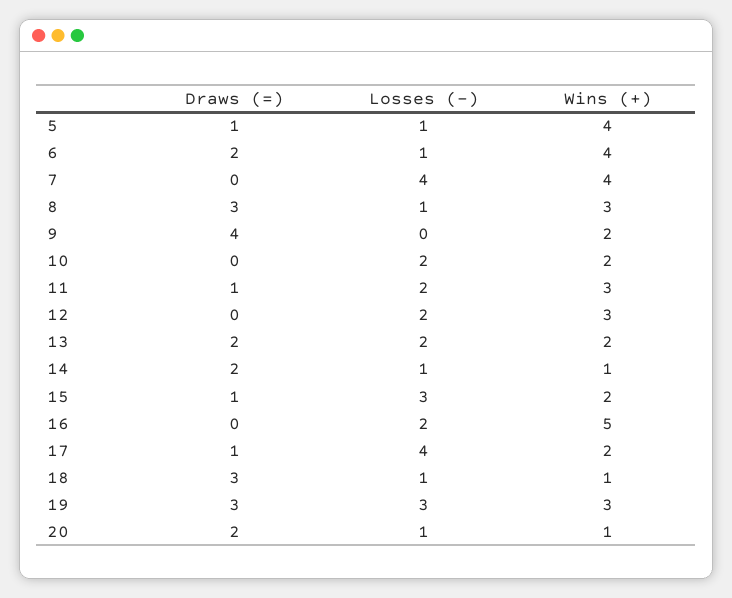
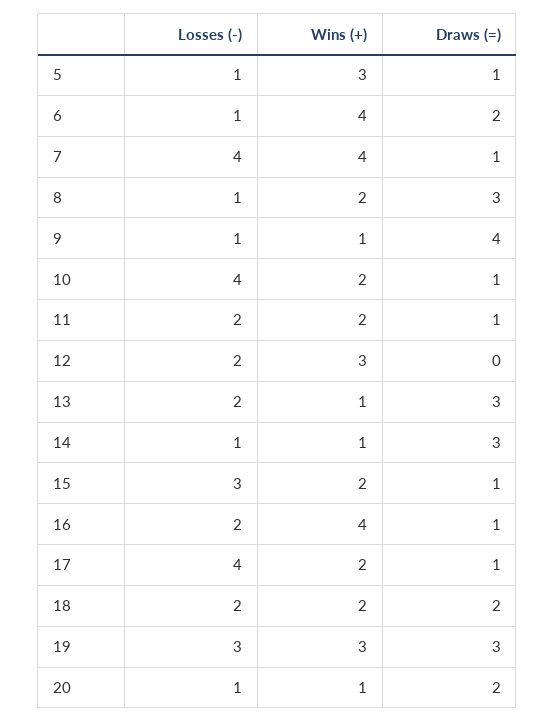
Wins (+), 5: 4 -> 3
Draws (=), 7: 0 -> 1
Wins (+), 8: 3 -> 2
Losses (-), 9: 0 -> 1
Wins (+), 9: 2 -> 1
Draws (=), 10: 0 -> 1
Losses (-), 10: 2 -> 4
Wins (+), 11: 3 -> 2
Draws (=), 13: 2 -> 3
Wins (+), 13: 2 -> 1
Draws (=), 14: 2 -> 3
Draws (=), 16: 0 -> 1
Wins (+), 16: 5 -> 4
Draws (=), 18: 3 -> 2
Losses (-), 18: 1 -> 2
Wins (+), 18: 1 -> 2

